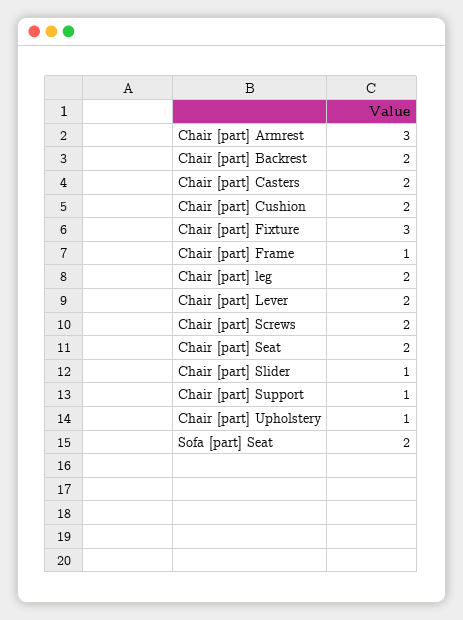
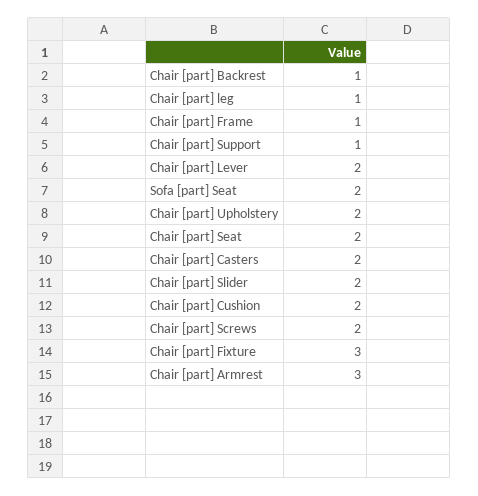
Chair [part] Backrest: 2 -> 1
Chair [part] leg: 2 -> 1
Chair [part] Slider: 1 -> 2
Chair [part] Upholstery: 1 -> 2

